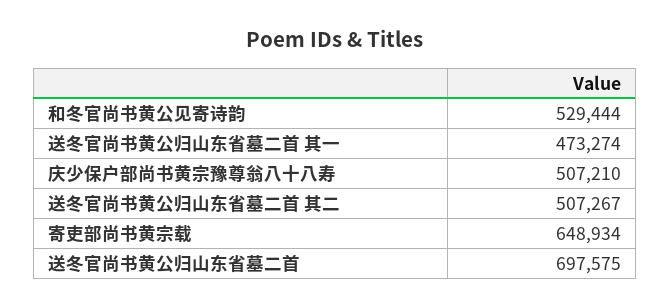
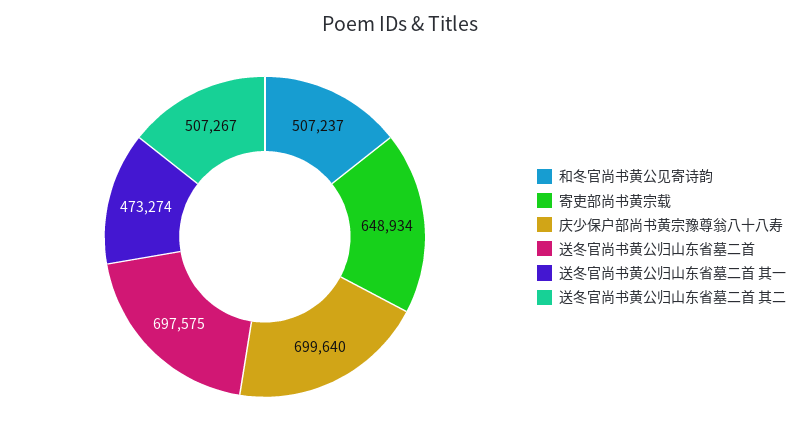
和冬官尚书黄公见寄诗韵: 529444 -> 507237
庆少保户部尚书黄宗豫尊翁八十八寿: 507210 -> 699640

